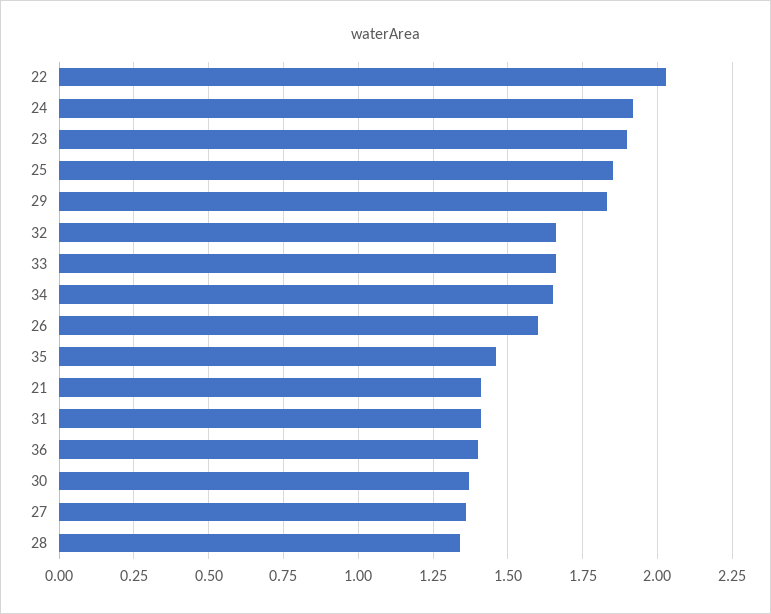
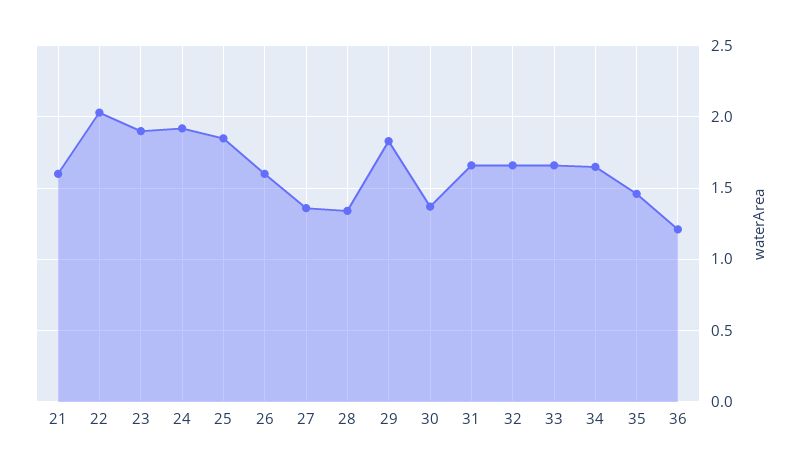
21: 1.4 -> 1.6
31: 1.4 -> 1.65
36: 1.4 -> 1.2

